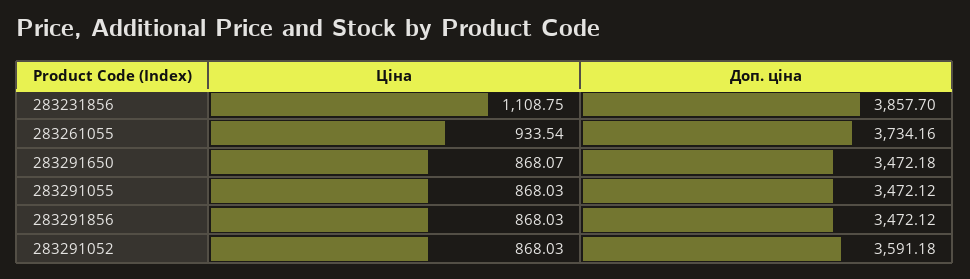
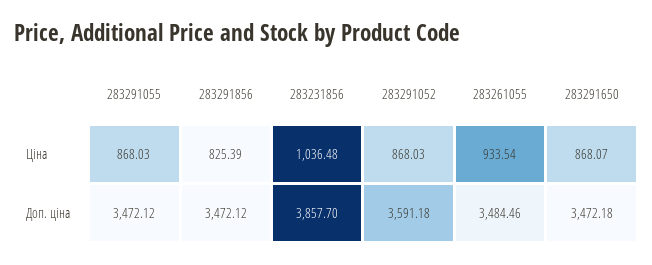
Ціна, 283231856: 1108.75 -> 1036.48
Доп. ціна, 283261055: 3734.16 -> 3484.46
Ціна, 283291856: 868.03 -> 825.39

